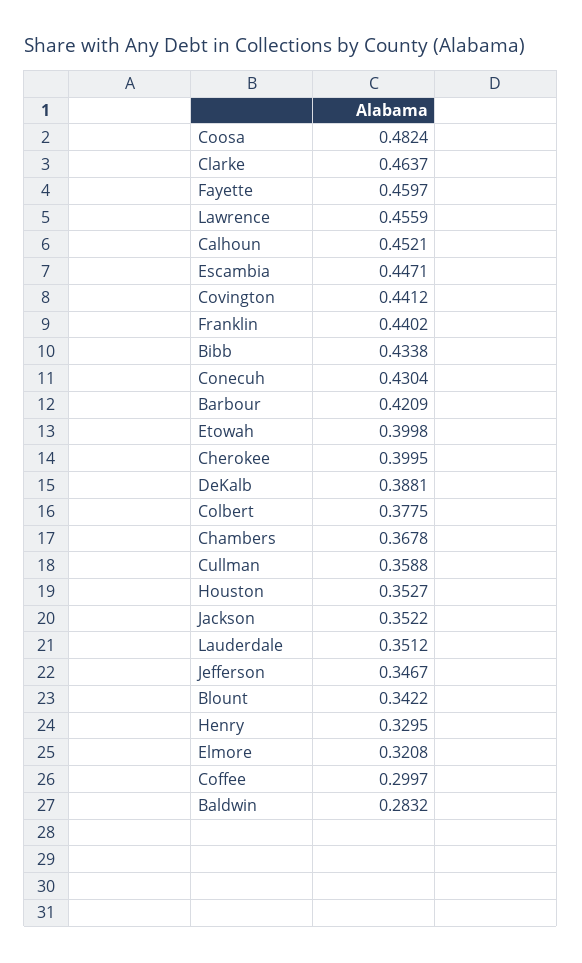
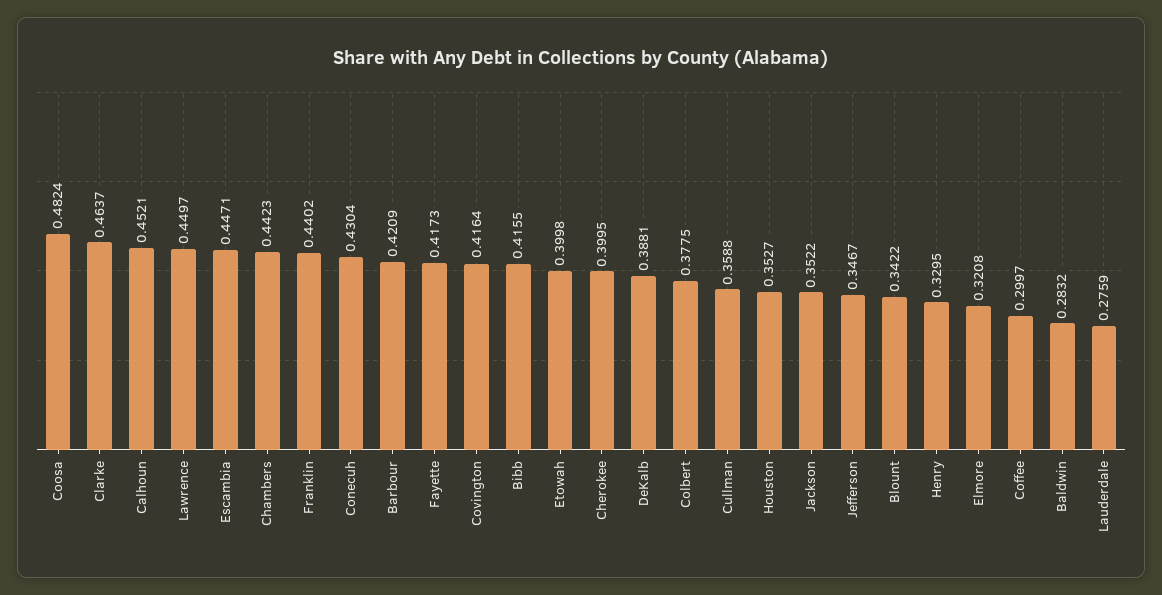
Fayette: 0.4597 -> 0.4173
Lawrence: 0.4559 -> 0.4497
Covington: 0.4412 -> 0.4164
Bibb: 0.4338 -> 0.4155
Chambers: 0.3678 -> 0.4423
Lauderdale: 0.3512 -> 0.2759

